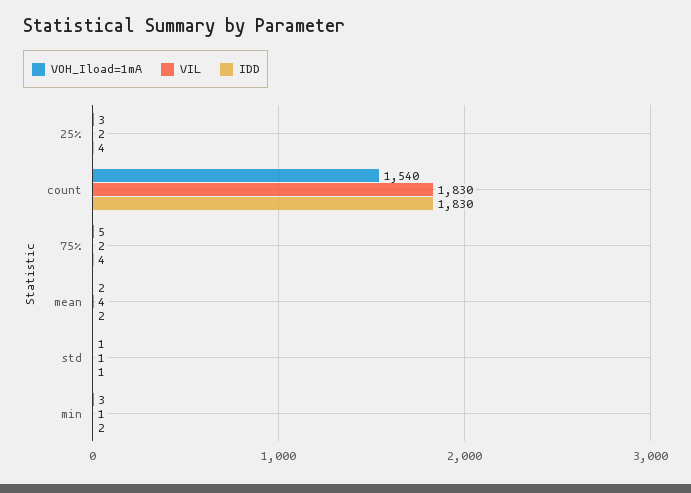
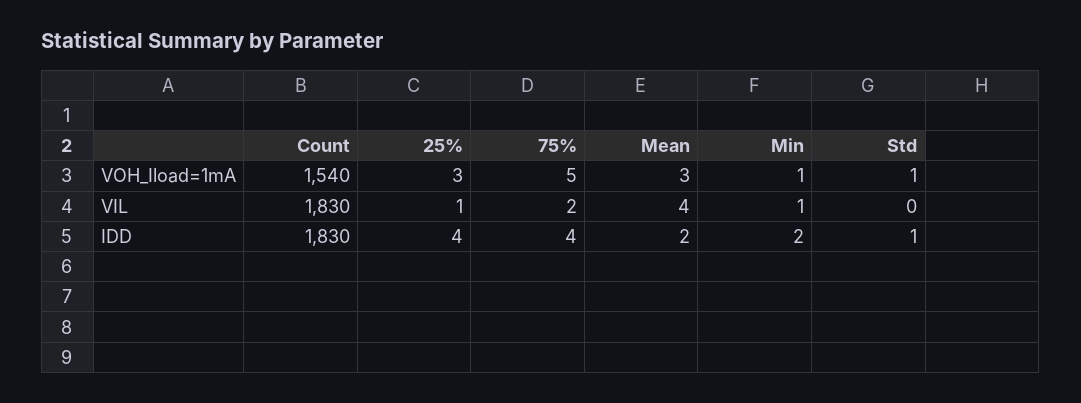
VIL, 25%: 2 -> 1
VOH_Iload=1mA, mean: 2 -> 3
VIL, std: 1 -> 0
VOH_Iload=1mA, min: 3 -> 1

